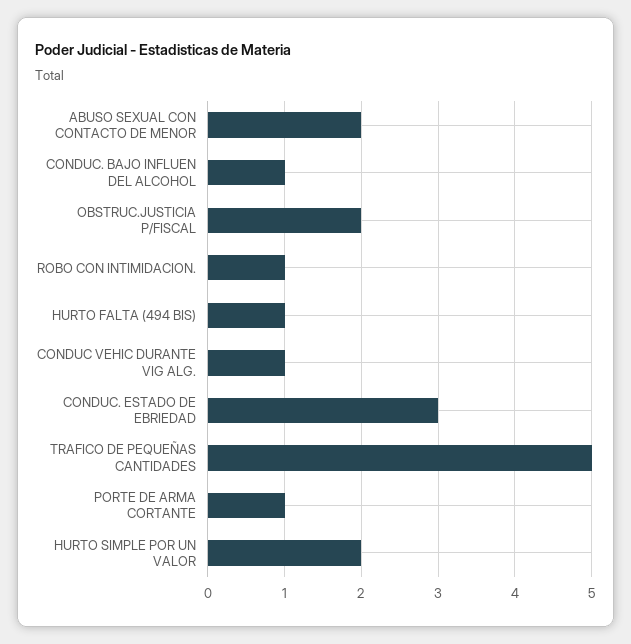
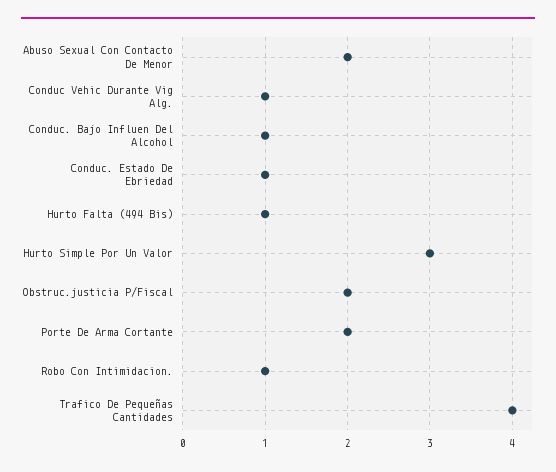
CONDUC. ESTADO DE EBRIEDAD: 3 -> 1
TRAFICO DE PEQUEÑAS CANTIDADES: 5 -> 4
PORTE DE ARMA CORTANTE: 1 -> 2
HURTO SIMPLE POR UN VALOR: 2 -> 3

